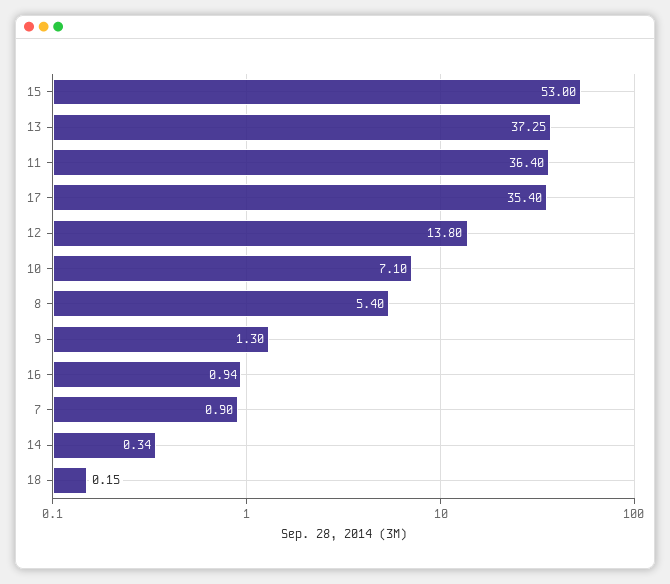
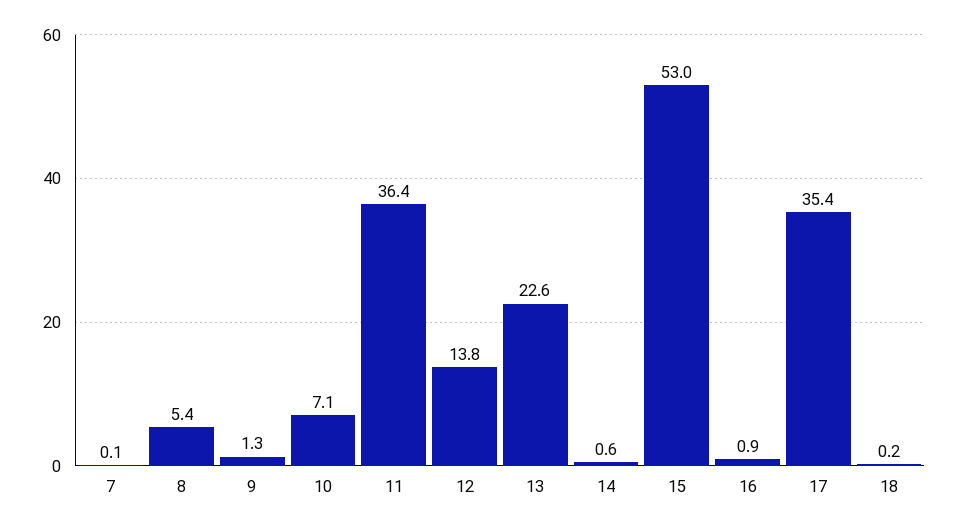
13: 37.25 -> 22.6
7: 0.9 -> 0.1
14: 0.34 -> 0.6

